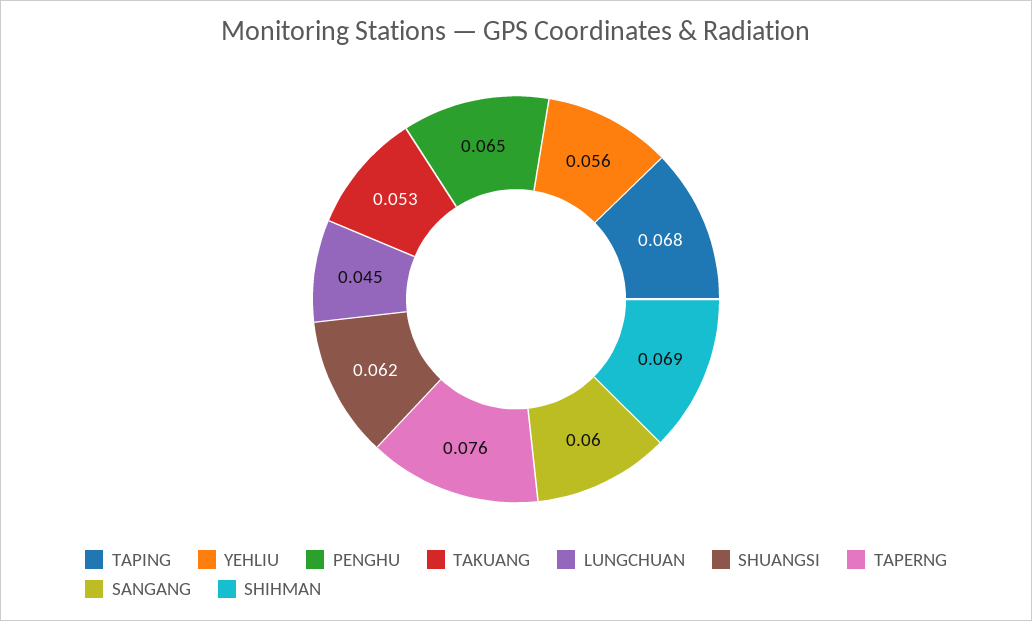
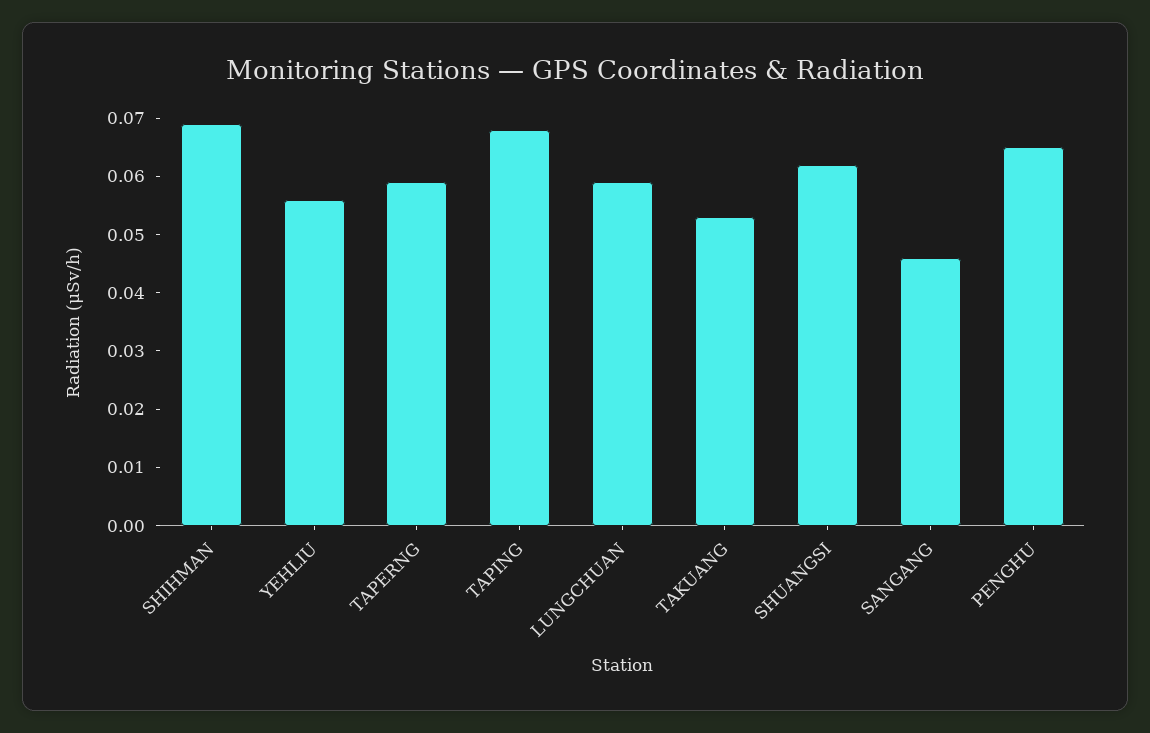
LUNGCHUAN: 0.045 -> 0.06
TAPERNG: 0.076 -> 0.06
SANGANG: 0.06 -> 0.045

